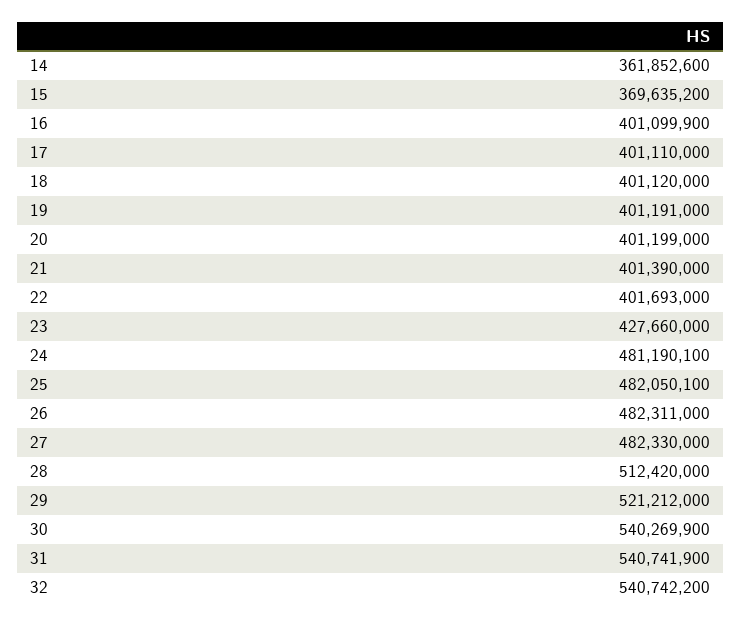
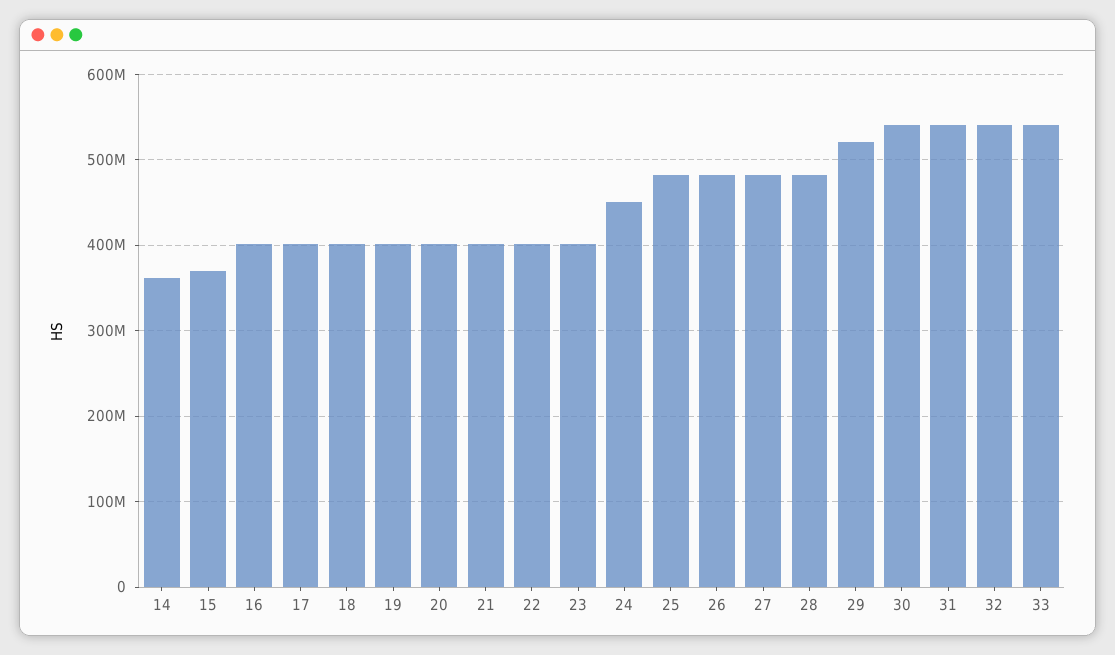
23: 427660000 -> 400000000
24: 481190100 -> 450000000
28: 512420000 -> 480000000
33: none -> 540000000

